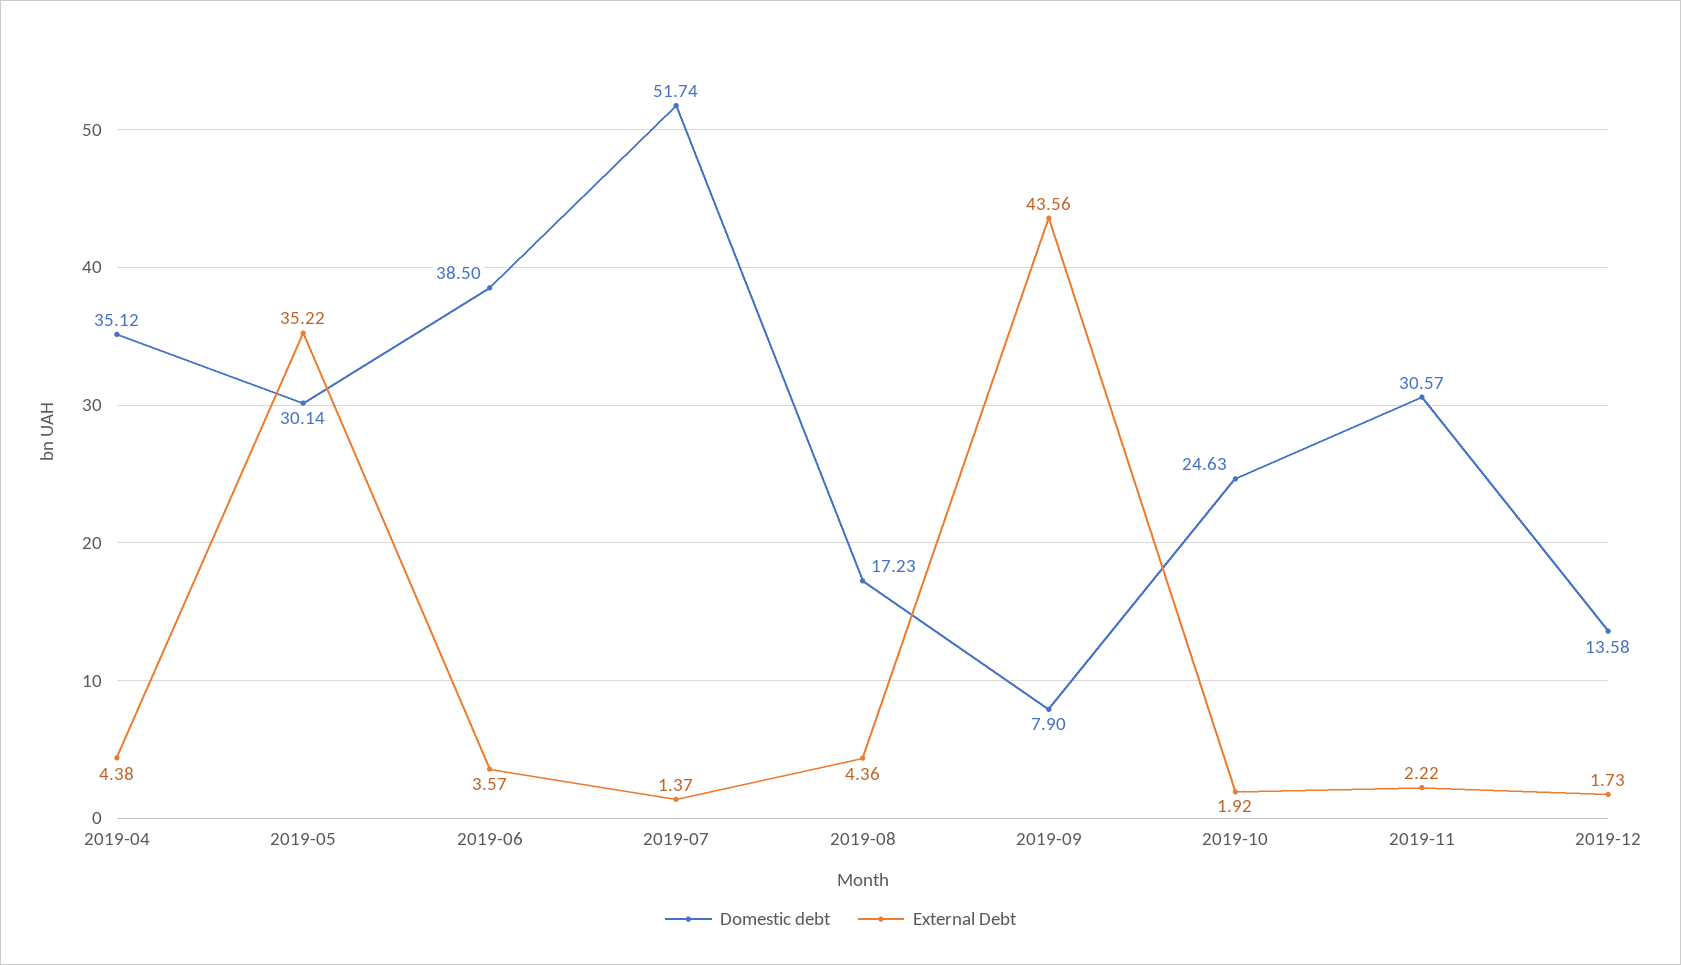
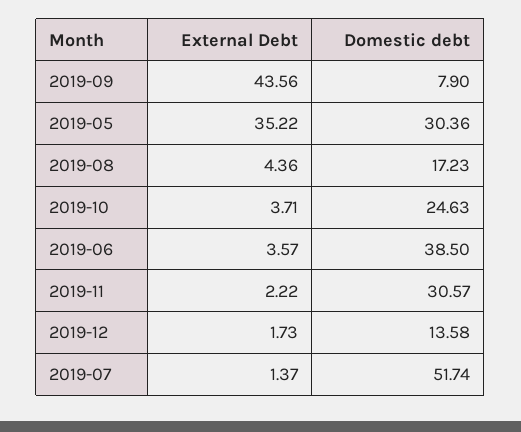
Domestic debt, 2019-04: 35.12 -> none
External Debt, 2019-04: 4.38 -> none
Domestic debt, 2019-05: 30.14 -> 30.36
External Debt, 2019-10: 1.92 -> 3.71

